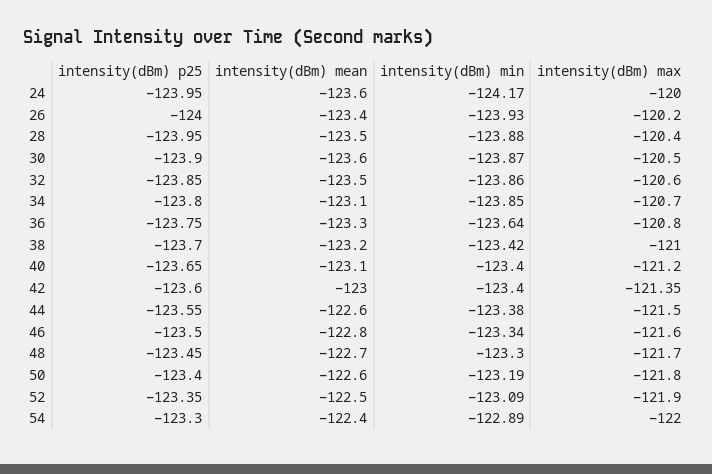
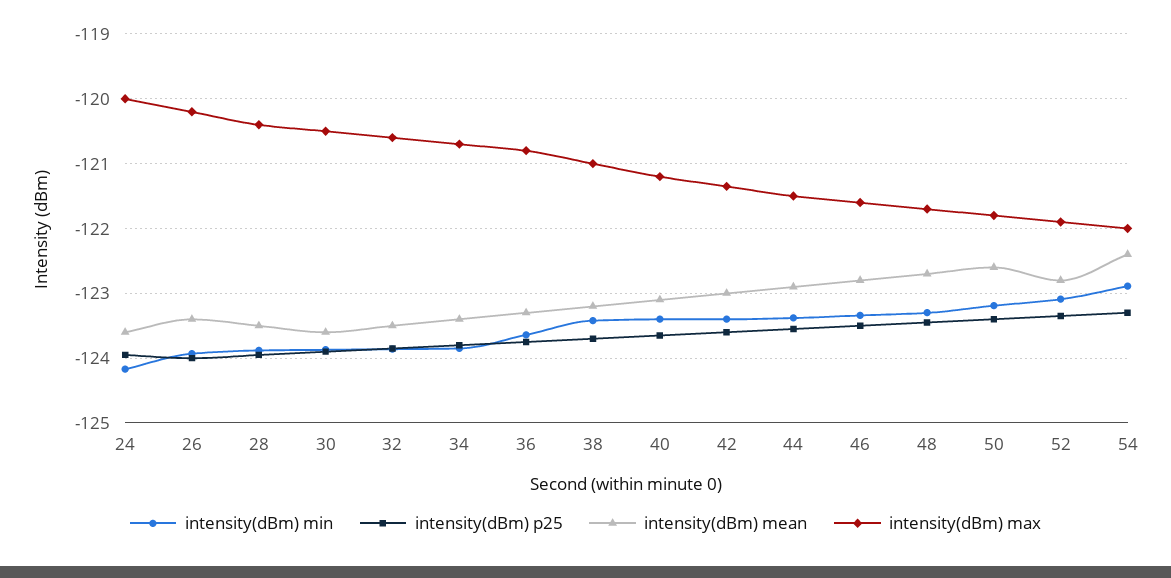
intensity(dBm) mean, 34: -123.1 -> -123.4
intensity(dBm) mean, 44: -122.6 -> -122.9
intensity(dBm) mean, 52: -122.5 -> -122.8

